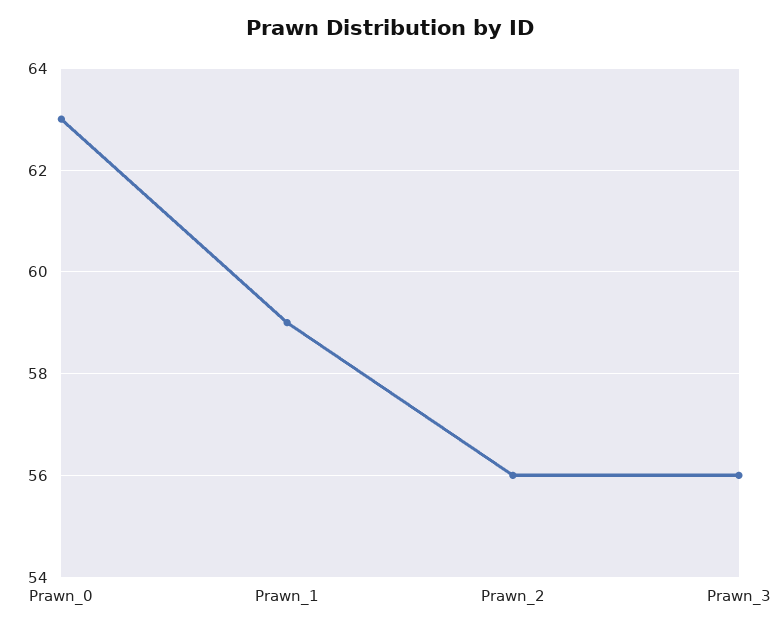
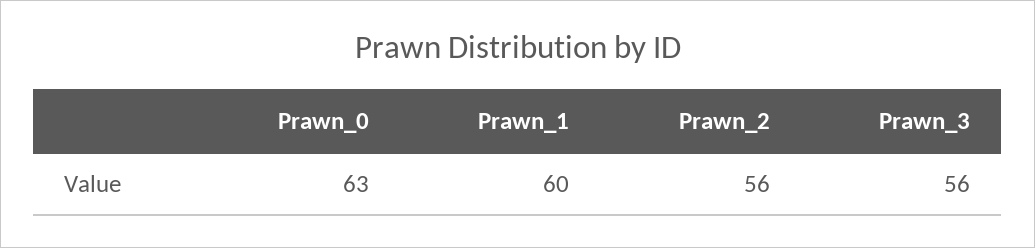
Prawn_1: 59 -> 60

